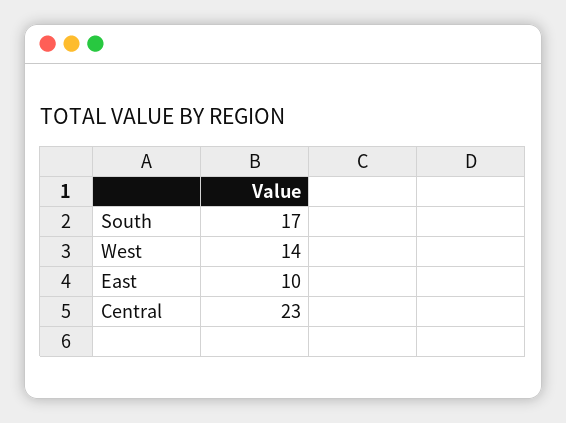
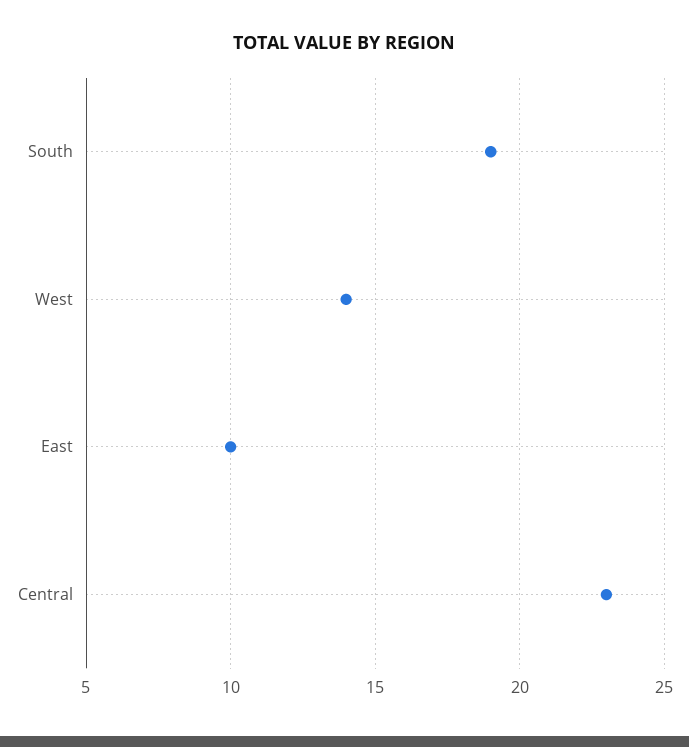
South: 17 -> 19

